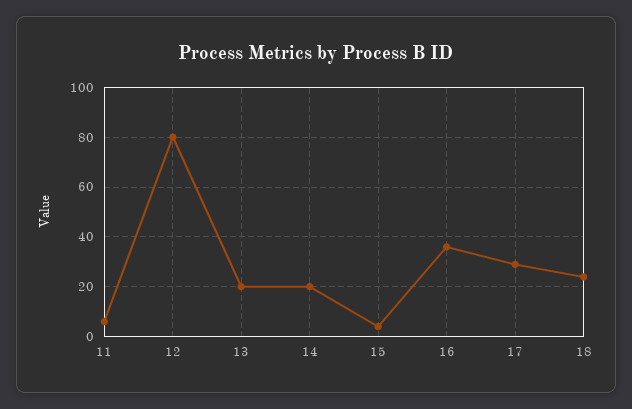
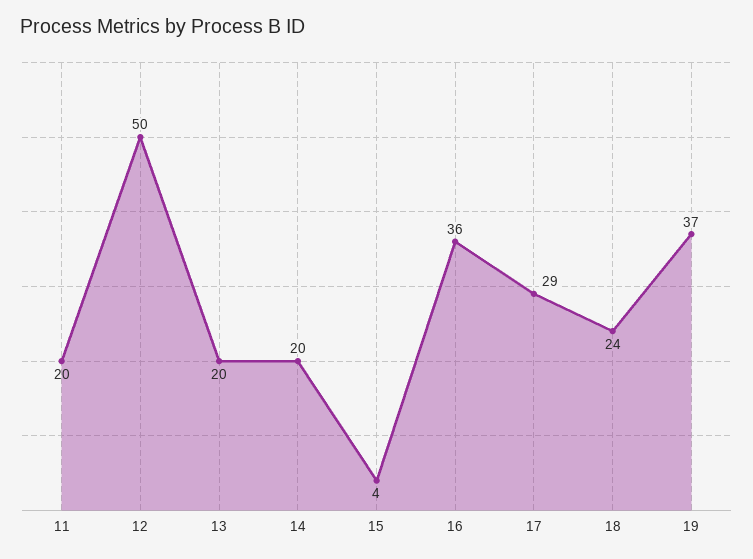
11: 5 -> 20
12: 80 -> 50
19: none -> 37

